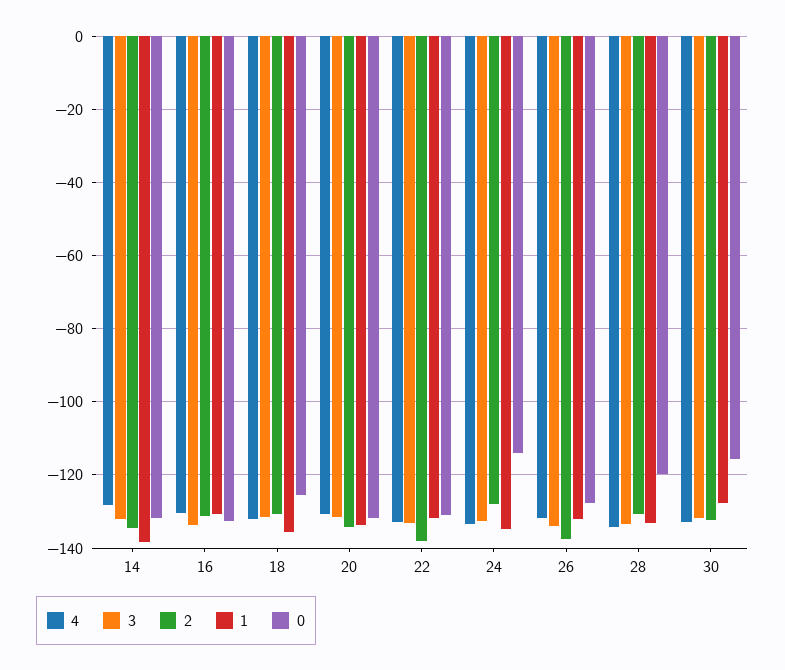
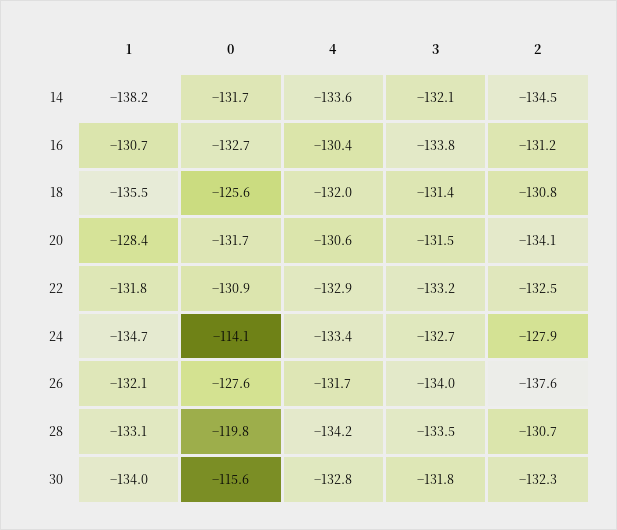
4, 14: -128 -> -133.6
1, 20: -134 -> -128.4
2, 22: -138 -> -132.5
1, 30: -128 -> -134

